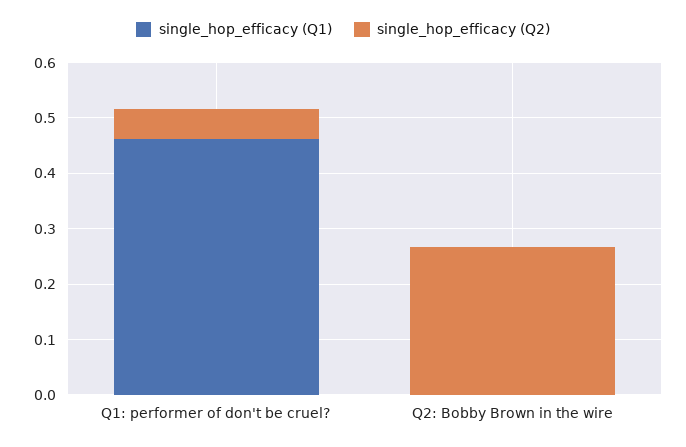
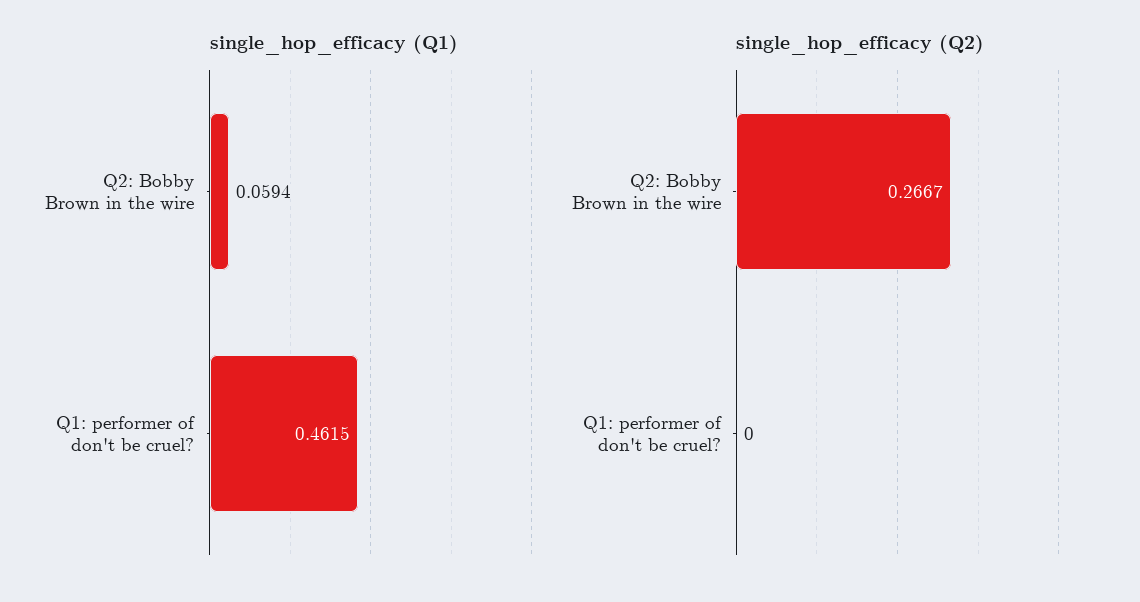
single_hop_efficacy (Q2), Q1: performer of don't be cruel?: 0.06 -> 0
single_hop_efficacy (Q1), Q2: Bobby Brown in the wire: 0 -> 0.0594

